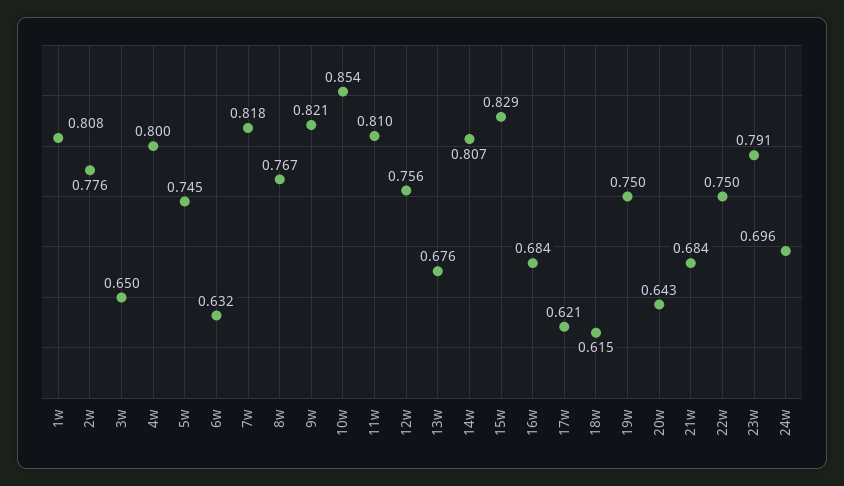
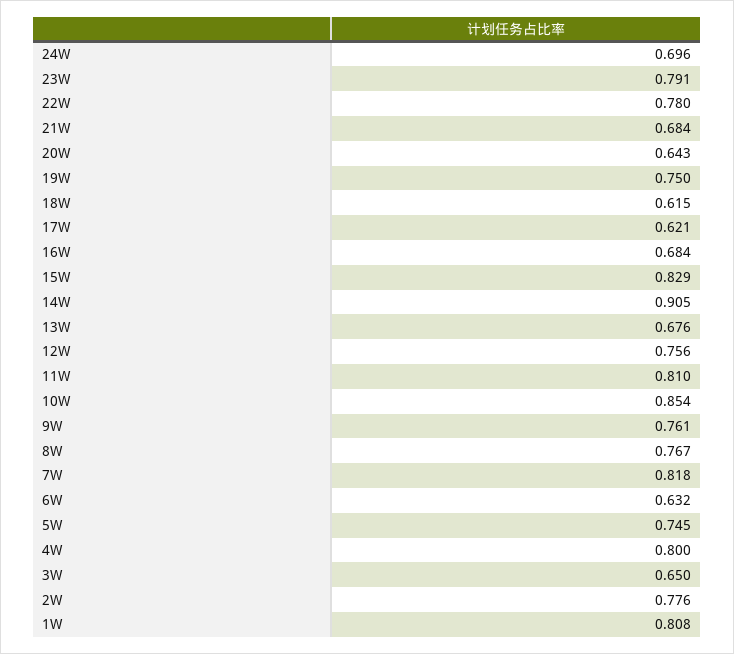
9w: 0.821 -> 0.761
14w: 0.807 -> 0.905
22w: 0.75 -> 0.78

